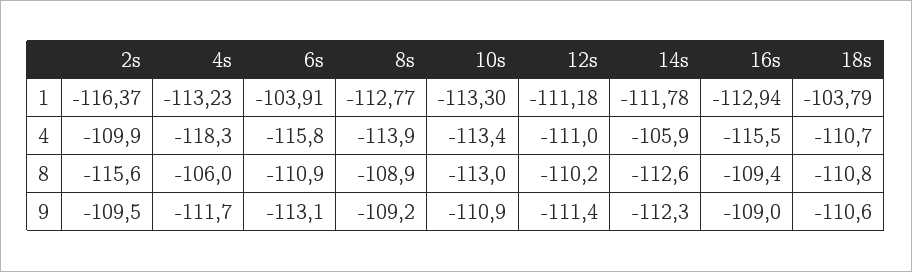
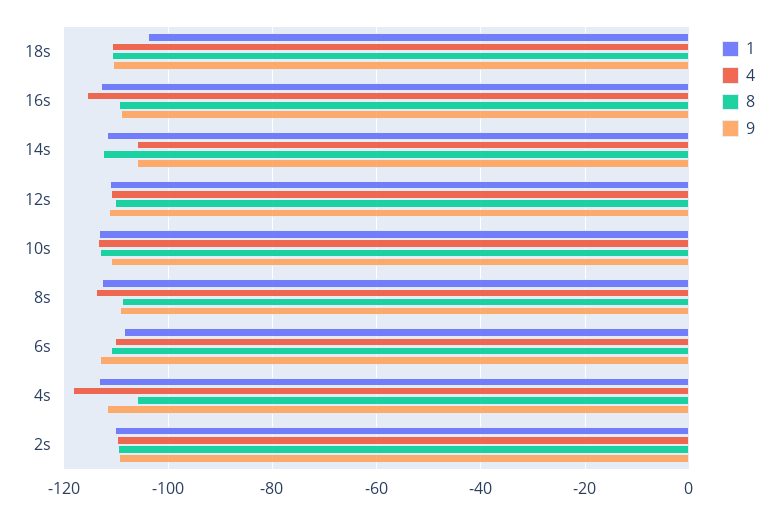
1, 2s: -116.37 -> -110
1, 6s: -103.91 -> -108
4, 6s: -115.8 -> -110
8, 2s: -115.6 -> -110
9, 14s: -112.3 -> -106

